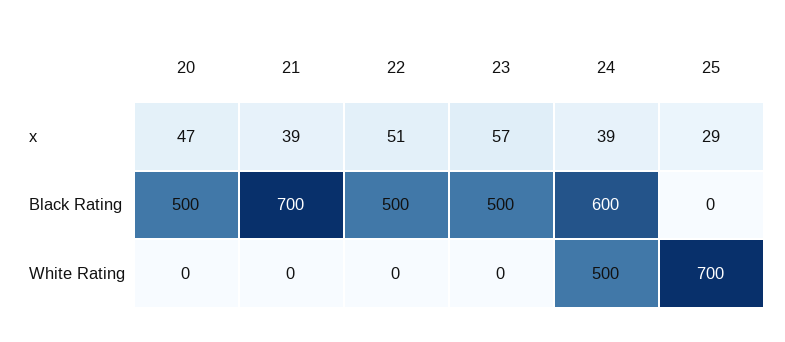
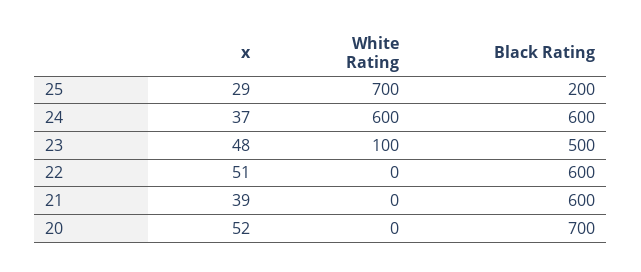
20, x: 47 -> 52
23, x: 57 -> 48
24, x: 39 -> 37
20, Black Rating: 500 -> 700
21, Black Rating: 700 -> 600
22, Black Rating: 500 -> 600
25, Black Rating: 0 -> 200
23, White Rating: 0 -> 100
24, White Rating: 500 -> 600

